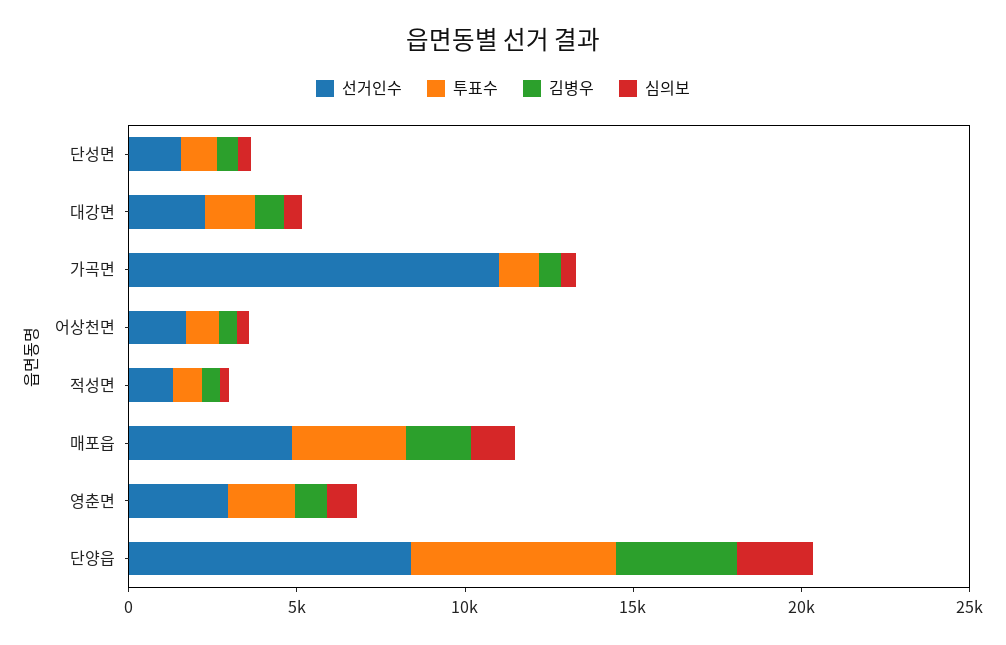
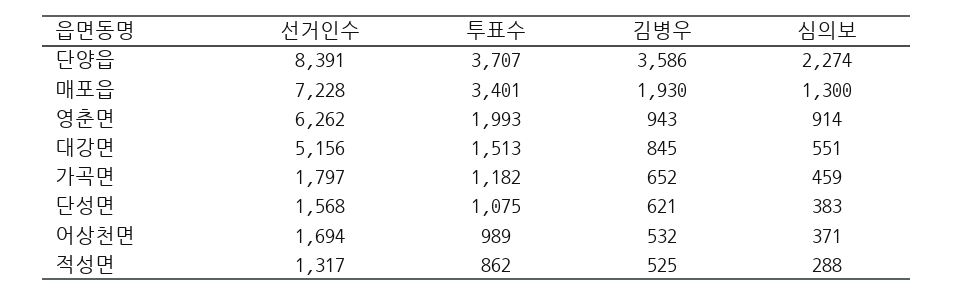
선거인수, 대강면: 2000 -> 5156
선거인수, 가곡면: 11000 -> 1797
선거인수, 매포읍: 5000 -> 7228
선거인수, 영춘면: 3000 -> 6262
투표수, 단양읍: 6000 -> 3707

